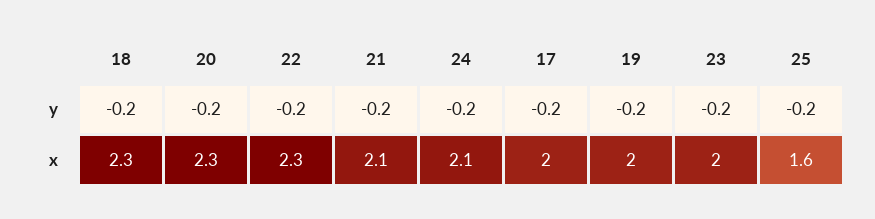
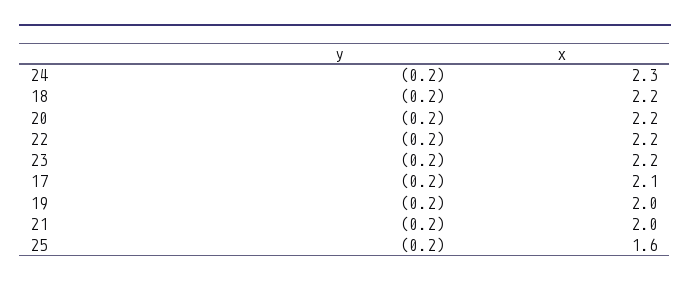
18, x: 2.3 -> 2.2
20, x: 2.3 -> 2.2
22, x: 2.3 -> 2.2
21, x: 2.1 -> 2
24, x: 2.1 -> 2.3
17, x: 2 -> 2.1
23, x: 2 -> 2.2

